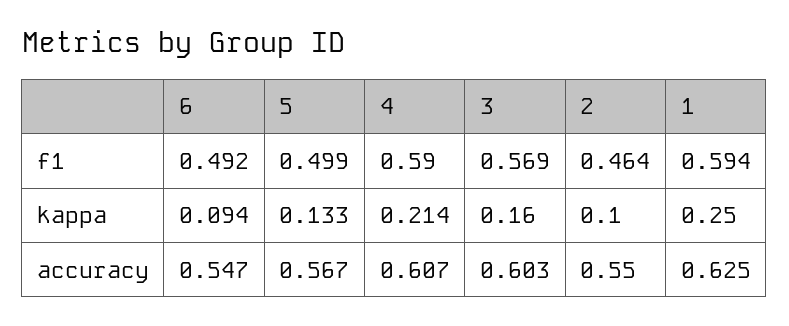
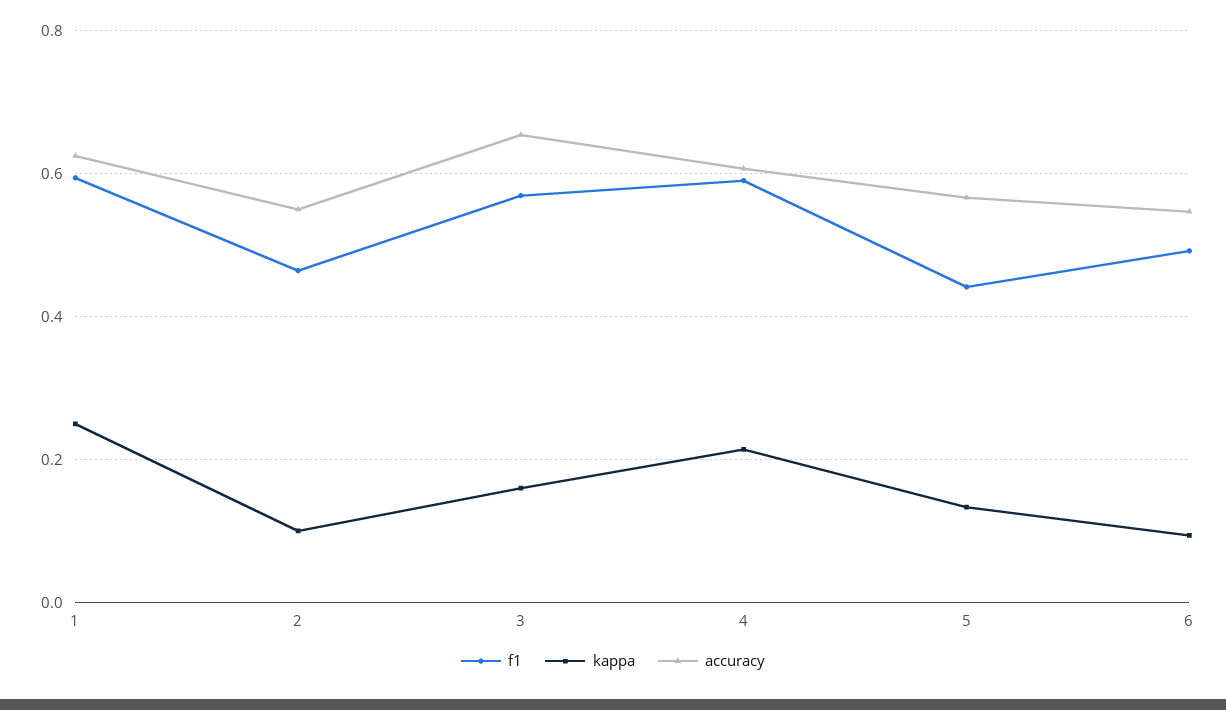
f1, 5: 0.499 -> 0.44
accuracy, 3: 0.603 -> 0.66

